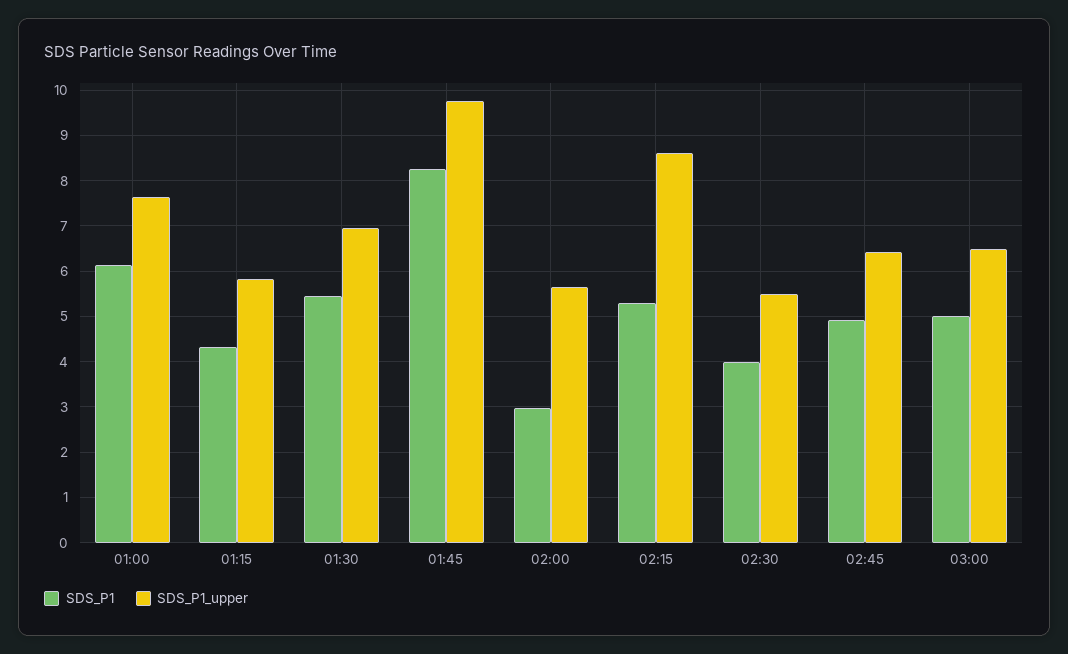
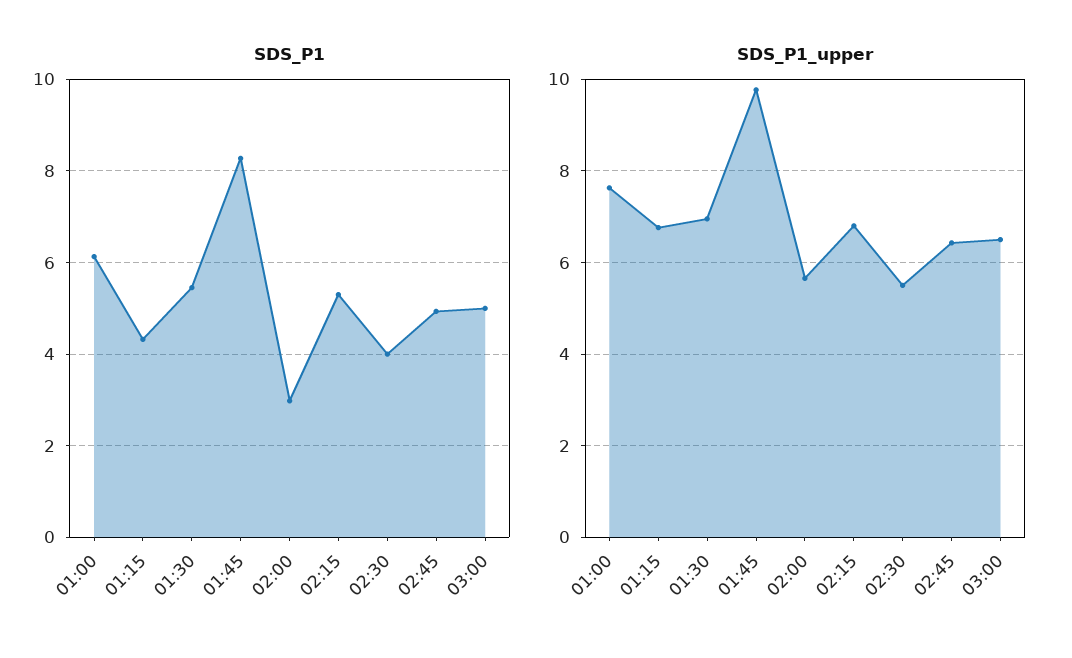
SDS_P1_upper, 01:15: 5.8 -> 6.8
SDS_P1_upper, 02:15: 8.6 -> 6.8

